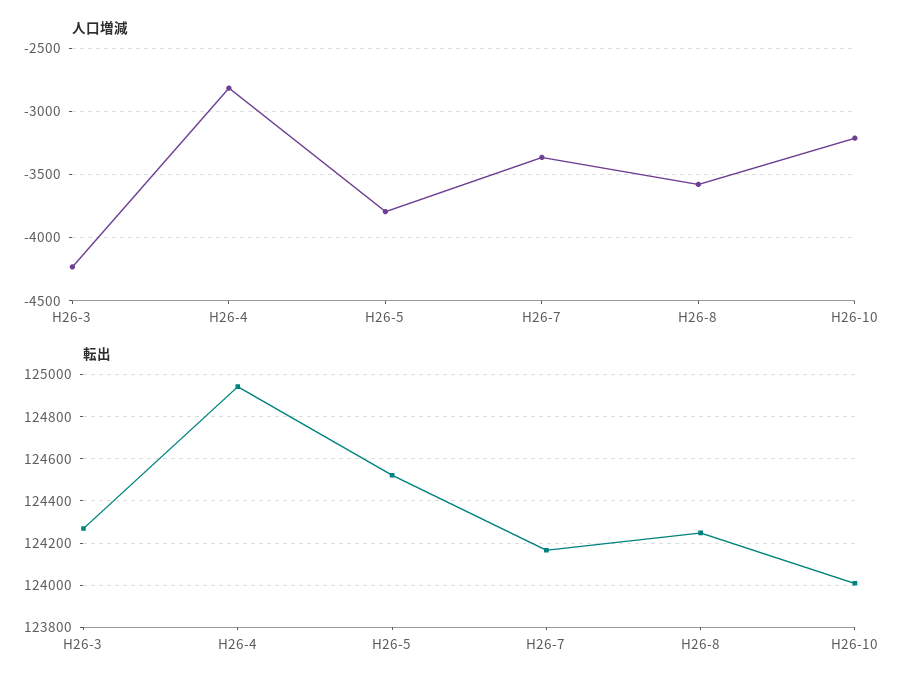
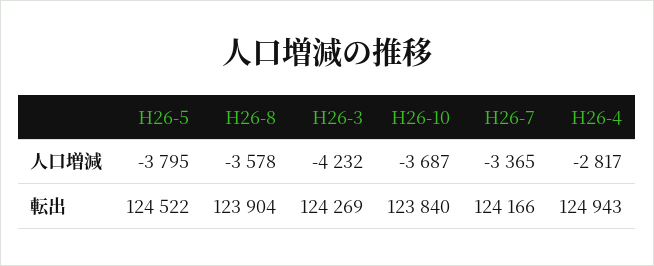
人口増減, H26-10: -3200 -> -3687
転出, H26-8: 124250 -> 123904
転出, H26-10: 124000 -> 123840

